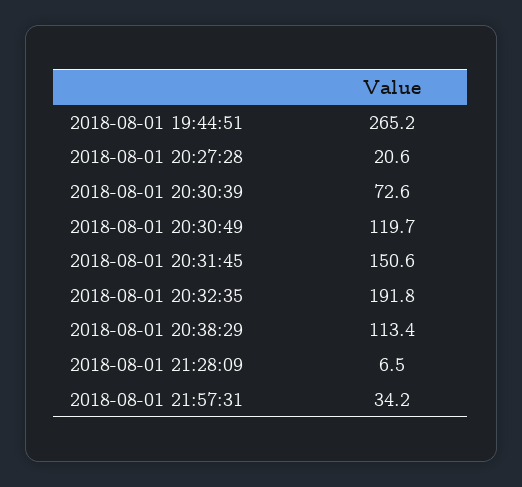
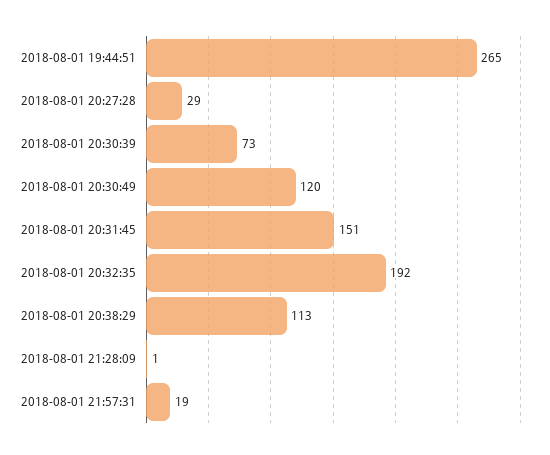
2018-08-01 20:27:28: 20.6 -> 29
2018-08-01 21:28:09: 6.5 -> 1
2018-08-01 21:57:31: 34.2 -> 19

